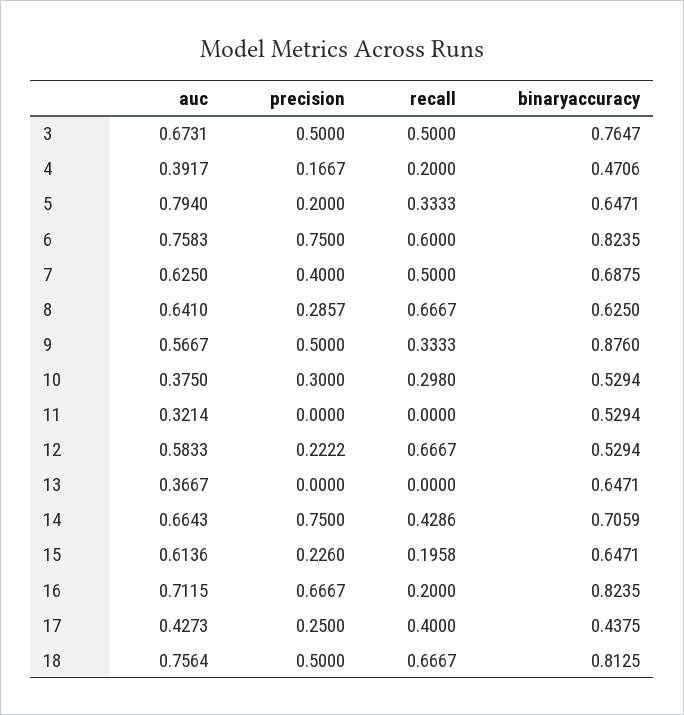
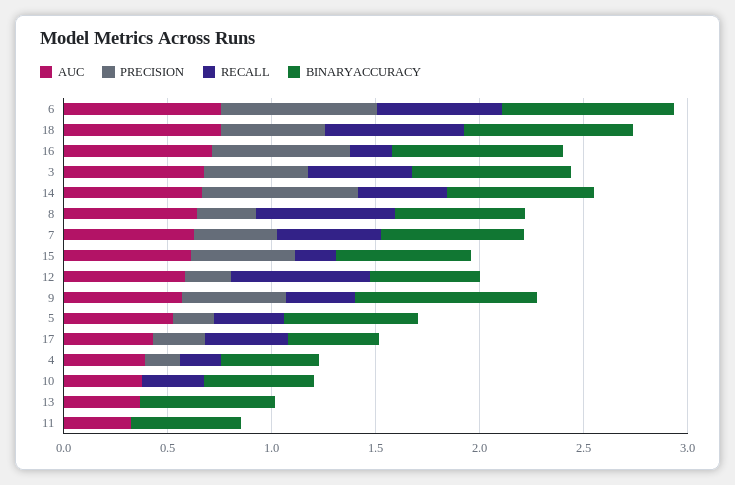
auc, 5: 0.794 -> 0.5
precision, 10: 0.3 -> 0
precision, 15: 0.226 -> 0.5

